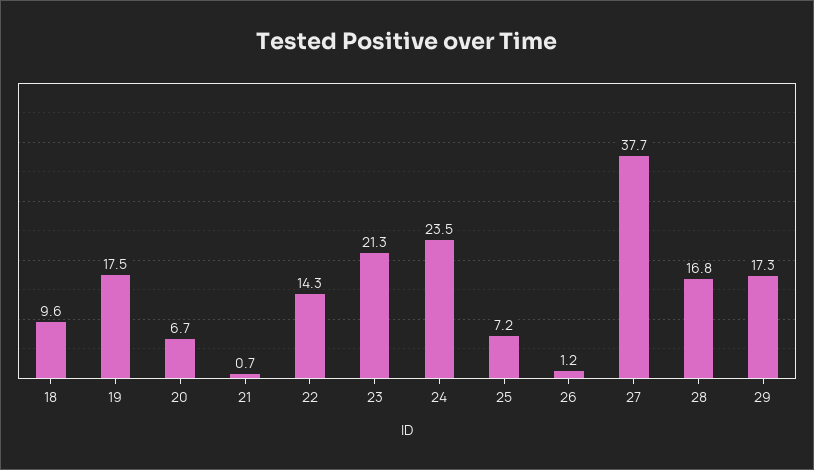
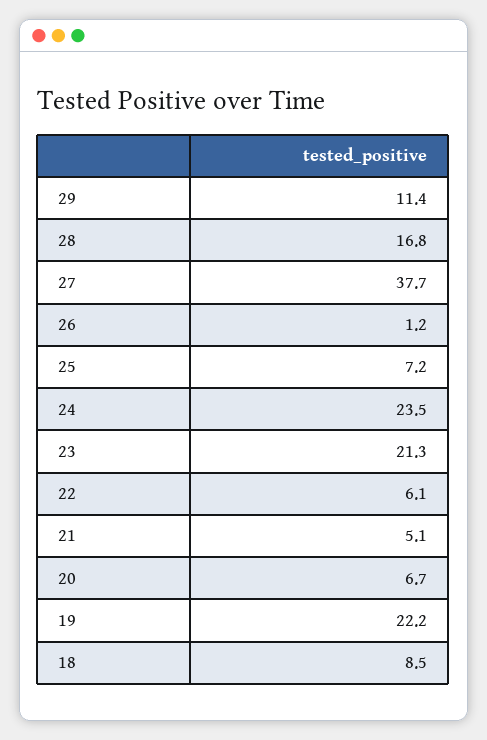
18: 9.6 -> 8.5
19: 17.5 -> 22.2
21: 0.7 -> 5.1
22: 14.3 -> 6.1
29: 17.3 -> 11.4

